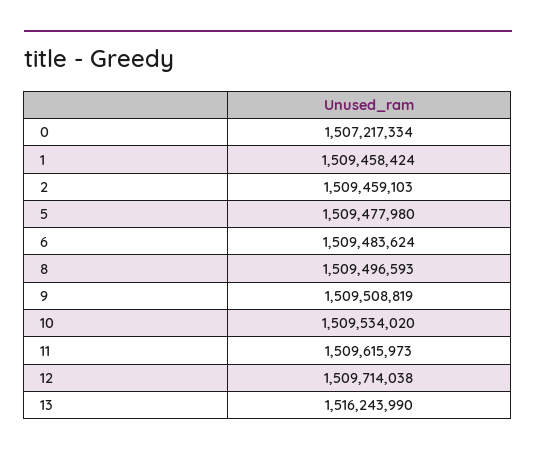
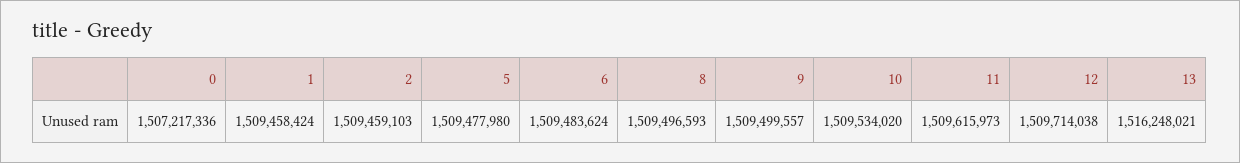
0: 1507217334 -> 1507217336
9: 1509508819 -> 1509499557
13: 1516243990 -> 1516248021

